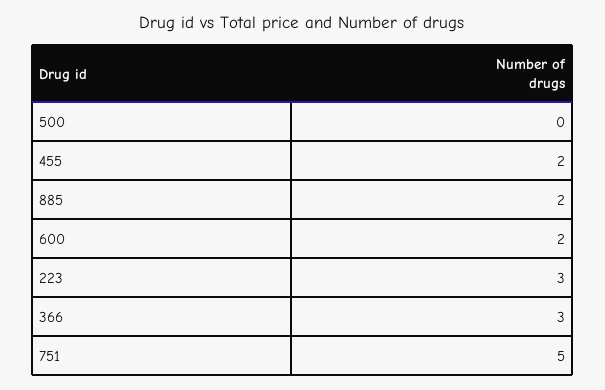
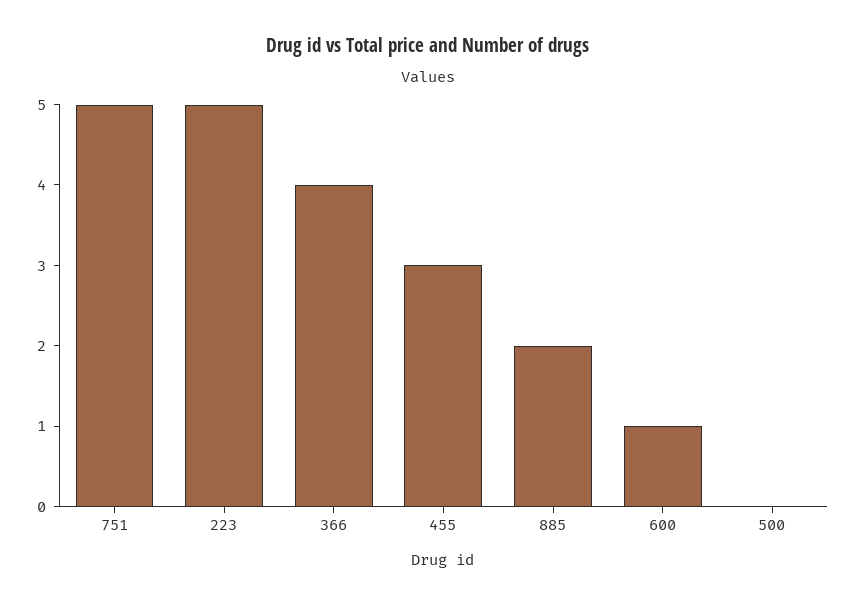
455: 2 -> 3
600: 2 -> 1
223: 3 -> 5
366: 3 -> 4

